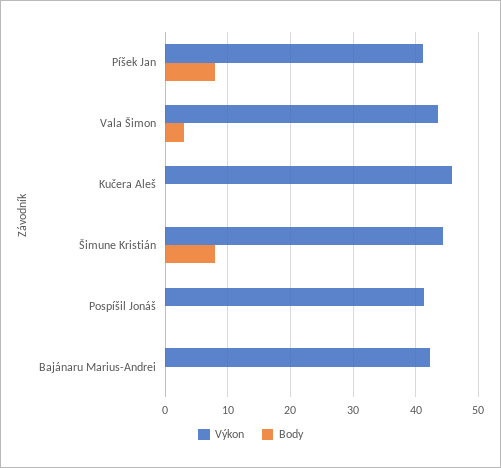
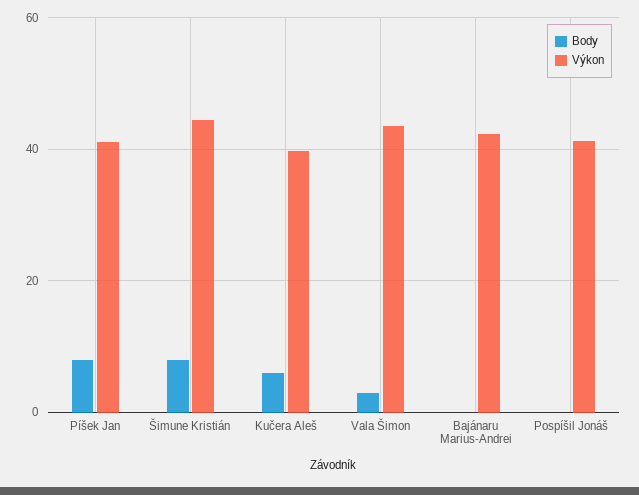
Výkon, Kučera Aleš: 46 -> 40
Body, Kučera Aleš: 0 -> 6

